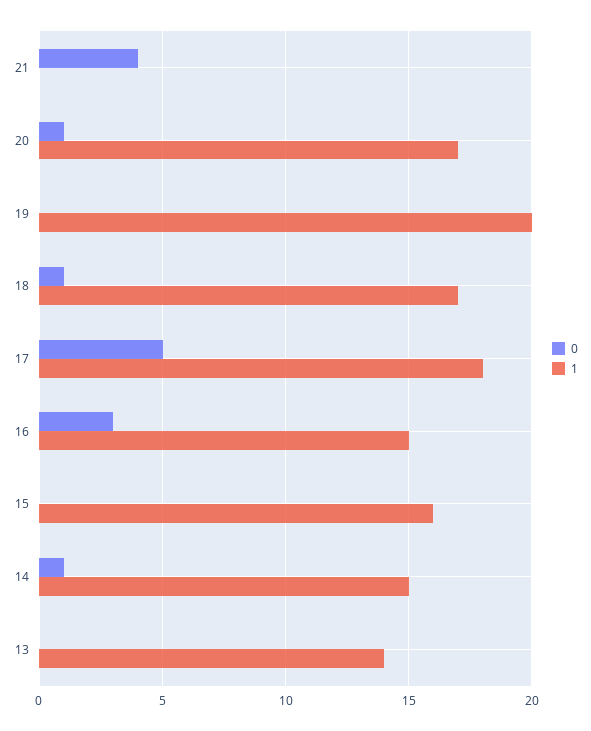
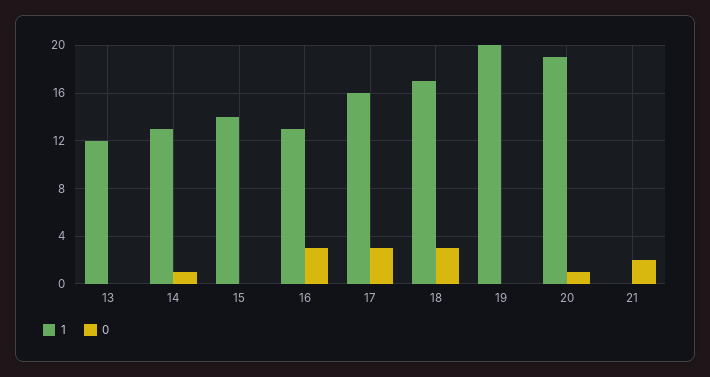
0, 21: 4 -> 2
1, 20: 17 -> 19
0, 18: 1 -> 3
0, 17: 5 -> 3
1, 17: 18 -> 16
1, 16: 15 -> 13
1, 15: 16 -> 14
1, 14: 15 -> 13
1, 13: 14 -> 12

